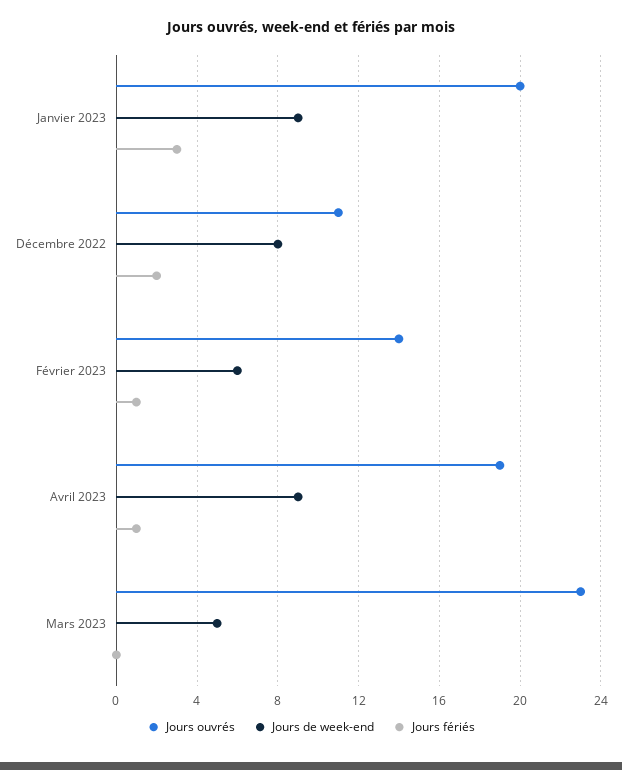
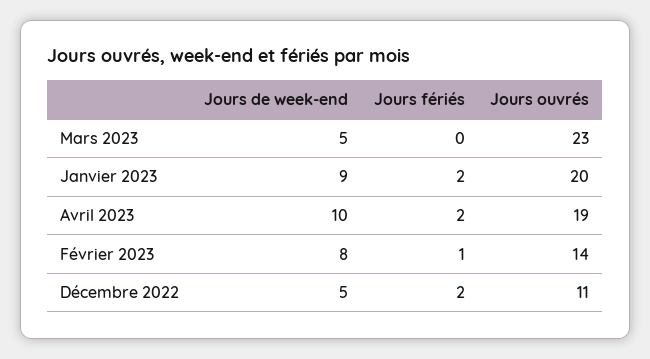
Jours fériés, Janvier 2023: 3 -> 2
Jours de week-end, Décembre 2022: 8 -> 5
Jours de week-end, Février 2023: 6 -> 8
Jours de week-end, Avril 2023: 9 -> 10
Jours fériés, Avril 2023: 1 -> 2

